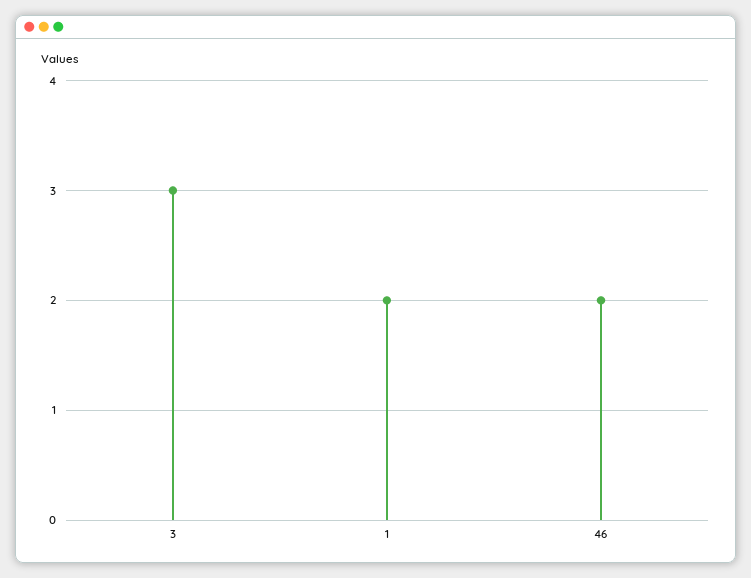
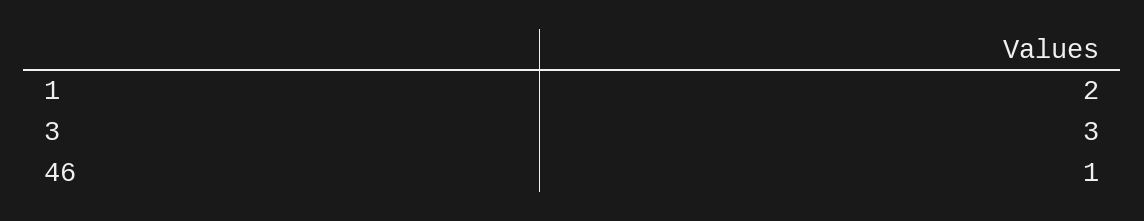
46: 2 -> 1

